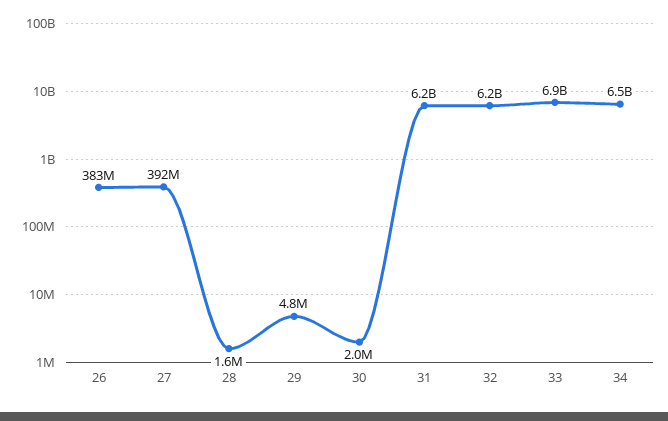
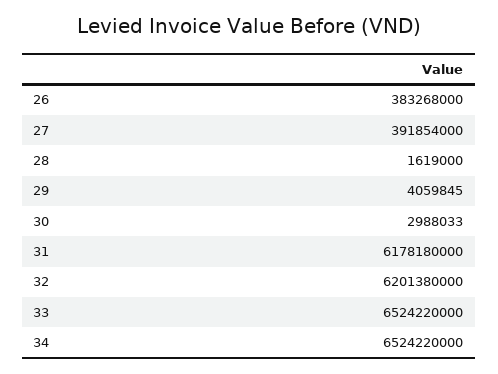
29: 4800000 -> 4059845
30: 2000000 -> 2988033
33: 6900000000 -> 6524220000

